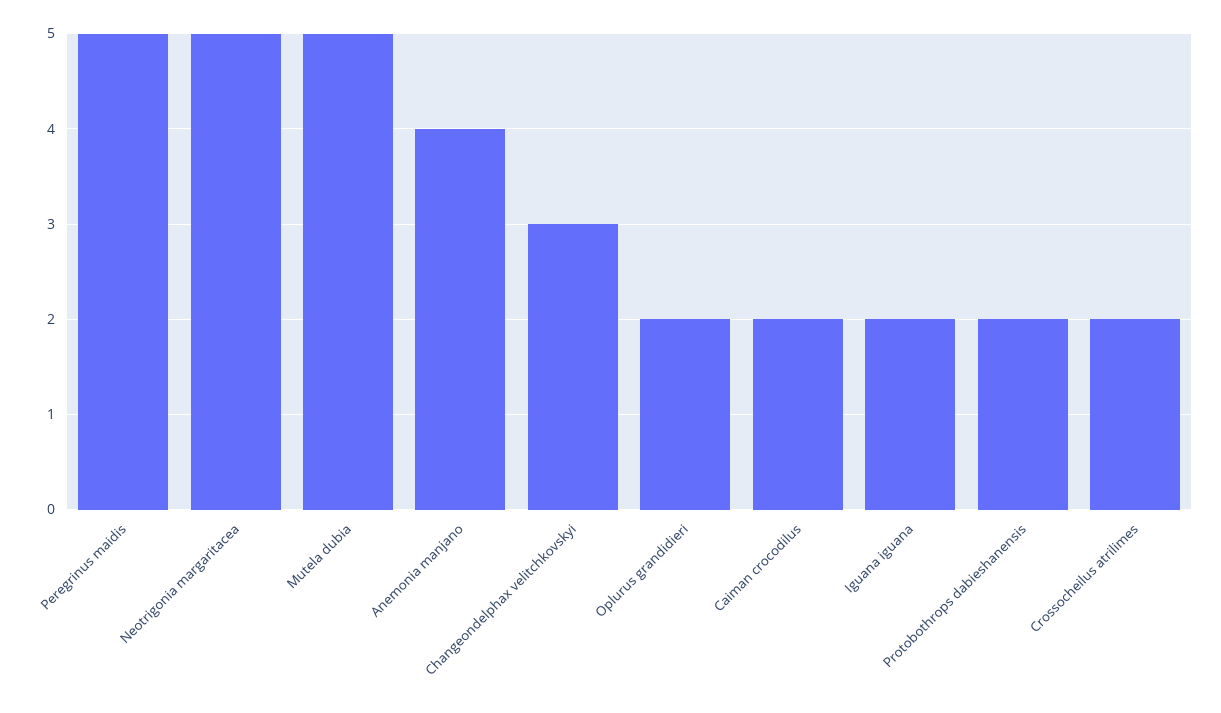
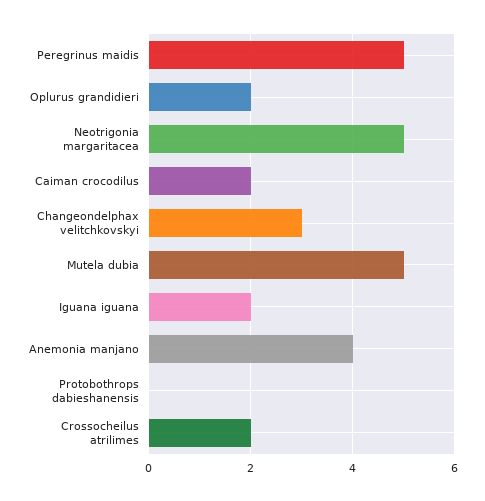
Protobothrops dabieshanensis: 2 -> 0

